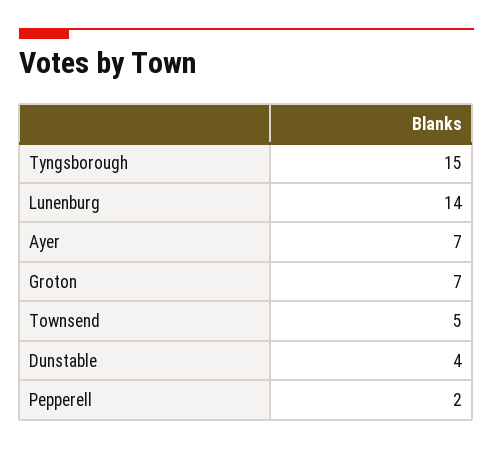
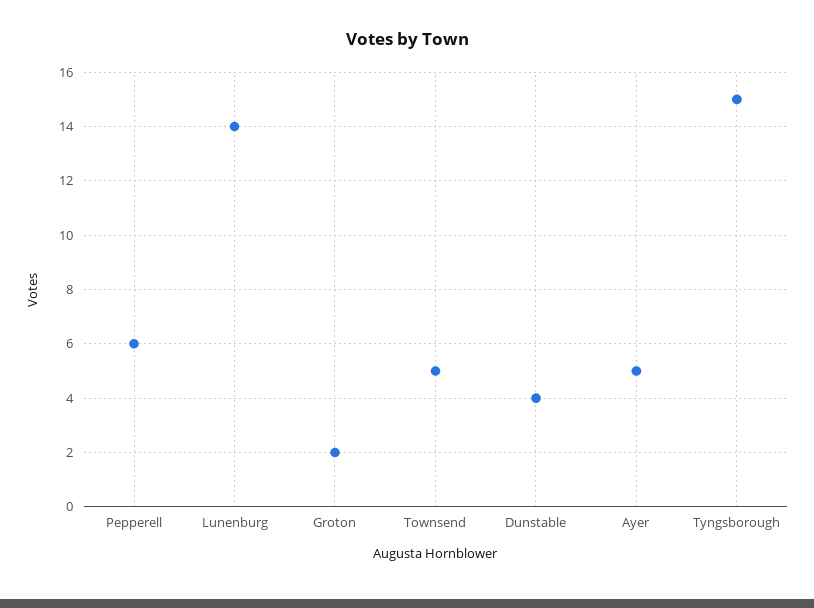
Ayer: 7 -> 5
Groton: 7 -> 2
Pepperell: 2 -> 6

